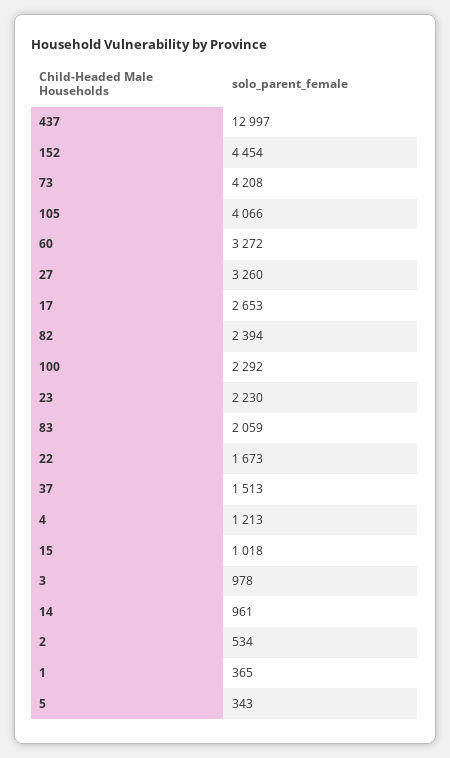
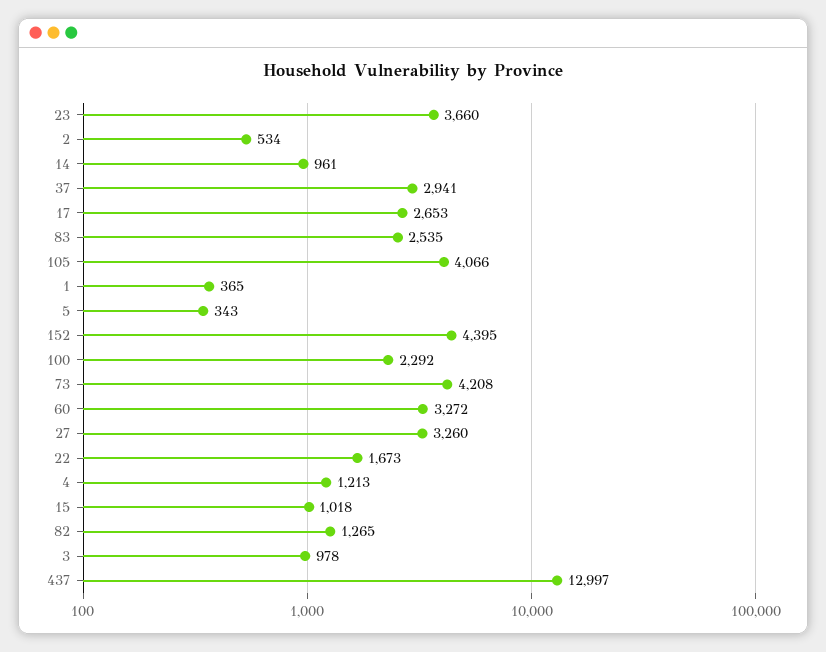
152: 4454 -> 4395
82: 2394 -> 1265
23: 2230 -> 3660
83: 2059 -> 2535
37: 1513 -> 2941

